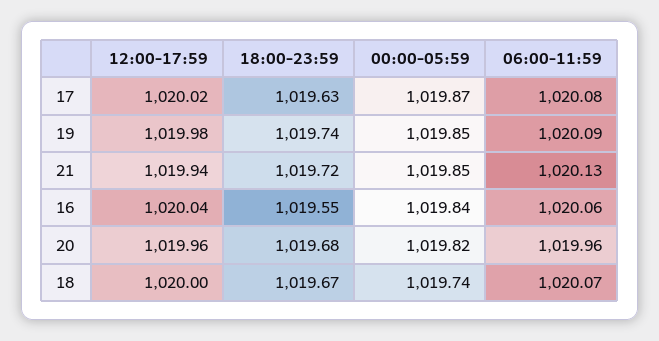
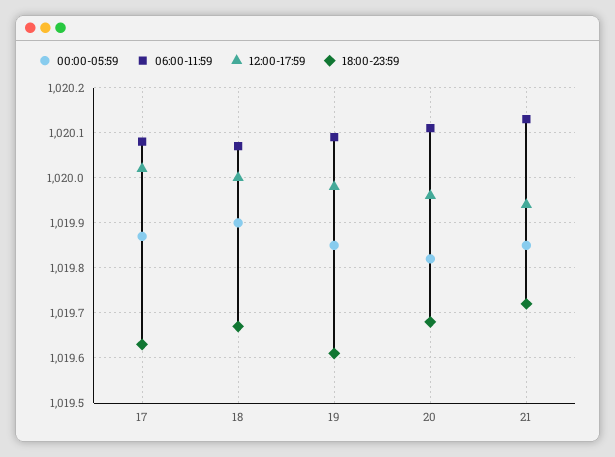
18:00-23:59, 19: 1019.74 -> 1019.6
12:00-17:59, 16: 1020.04 -> none
18:00-23:59, 16: 1019.55 -> none
00:00-05:59, 16: 1019.84 -> none
06:00-11:59, 16: 1020.06 -> none
06:00-11:59, 20: 1019.96 -> 1020.1
00:00-05:59, 18: 1019.74 -> 1019.9

